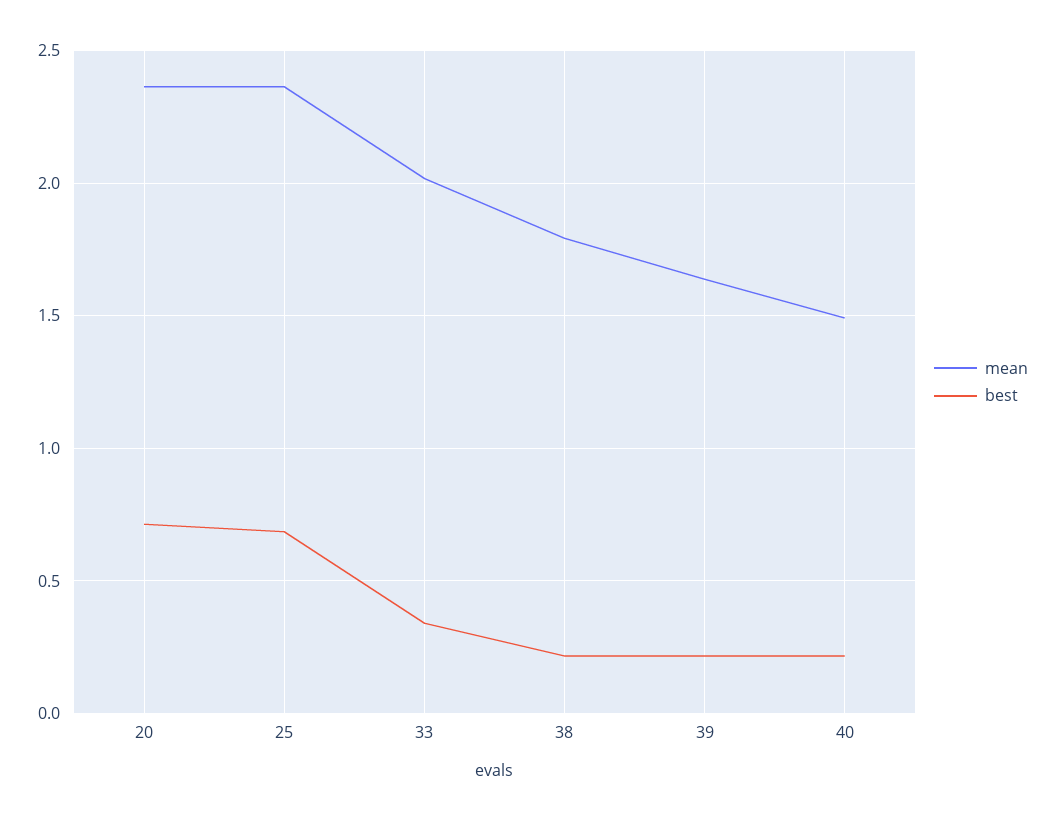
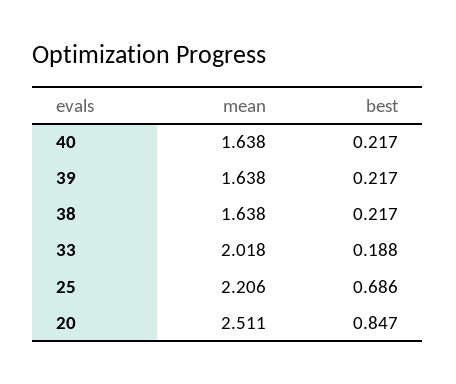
mean, 20: 2.35 -> 2.511
best, 20: 0.7 -> 0.847
mean, 25: 2.35 -> 2.206
best, 33: 0.35 -> 0.188
mean, 38: 1.8 -> 1.638
mean, 40: 1.5 -> 1.638

